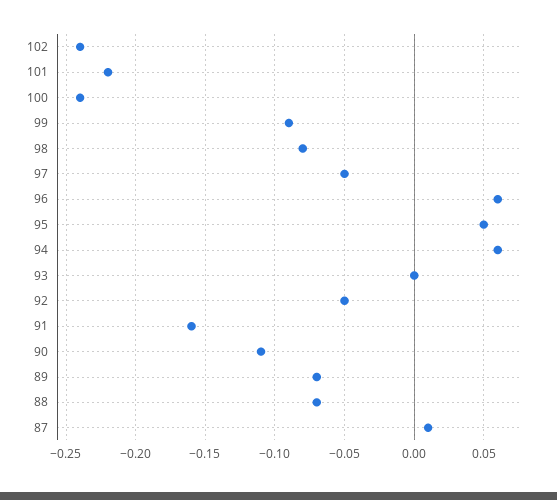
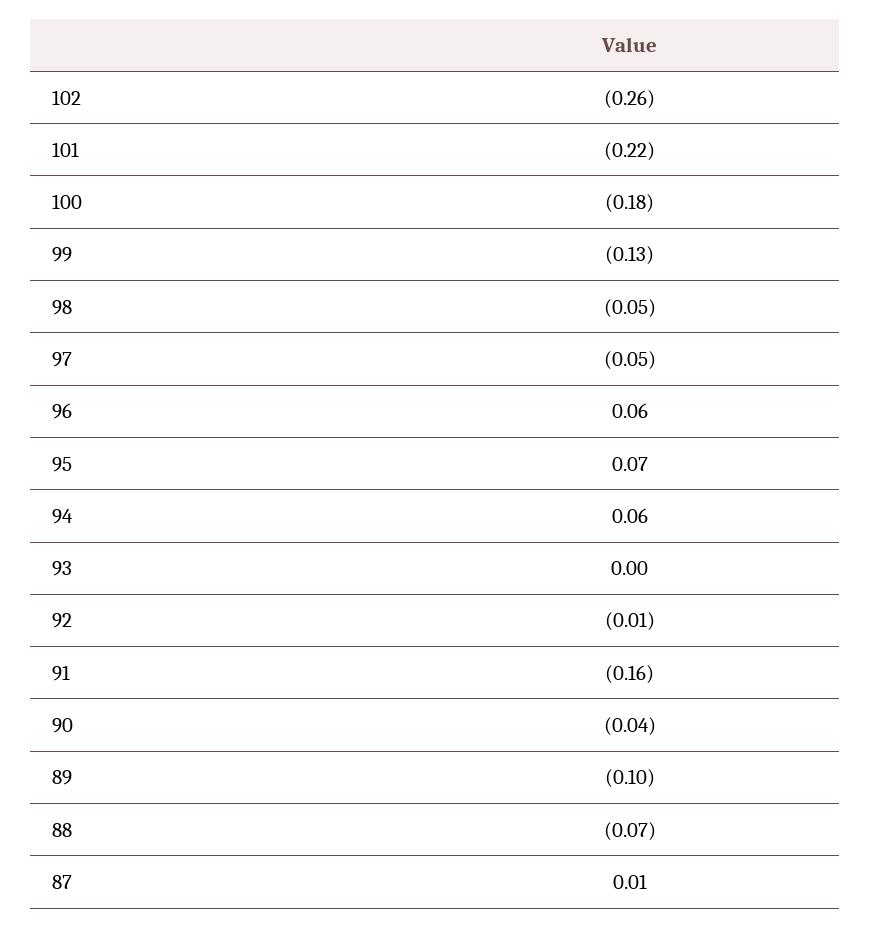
102: -0.24 -> -0.26
100: -0.24 -> -0.18
99: -0.09 -> -0.13
98: -0.08 -> -0.05
95: 0.05 -> 0.07
92: -0.05 -> -0.01
90: -0.11 -> -0.04
89: -0.07 -> -0.1

